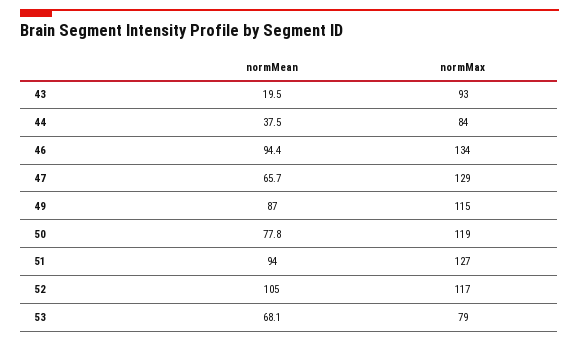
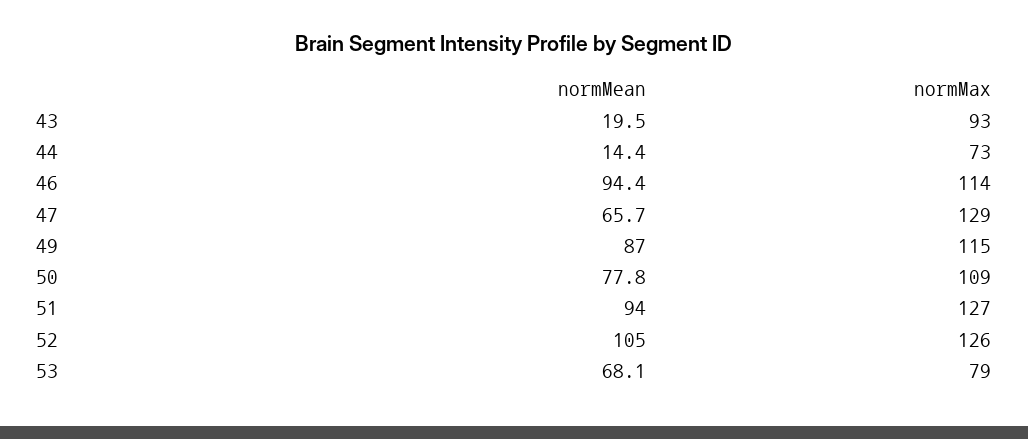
normMean, 44: 37.5 -> 14.4
normMax, 44: 84 -> 73
normMax, 46: 134 -> 114
normMax, 50: 119 -> 109
normMax, 52: 117 -> 126

